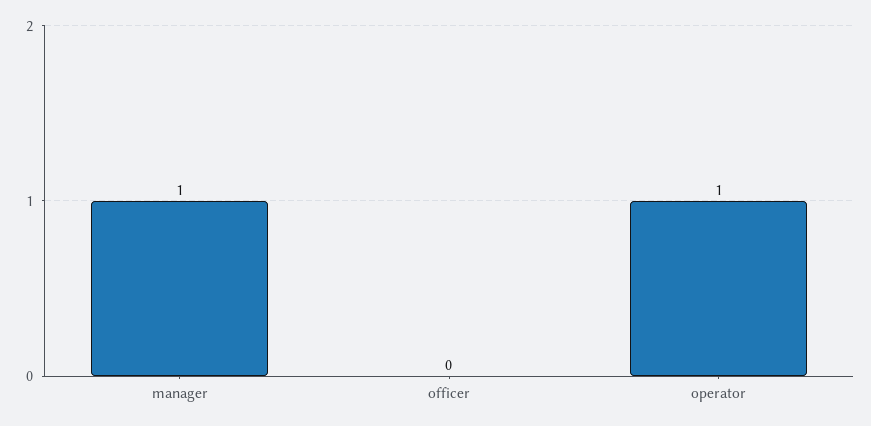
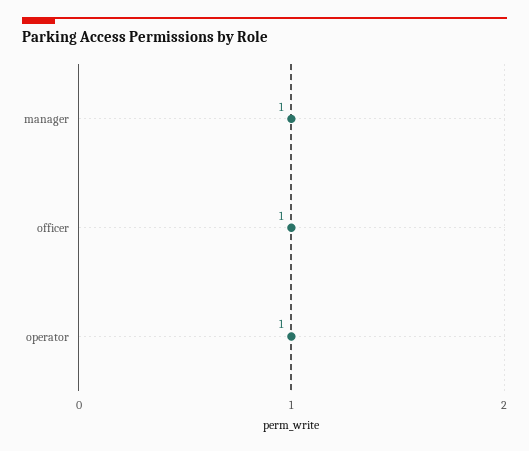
officer: 0 -> 1

